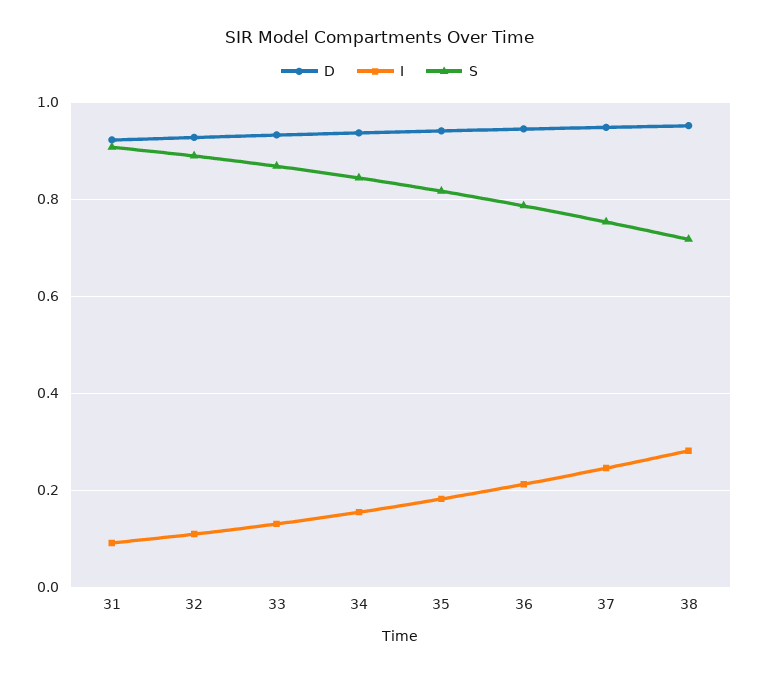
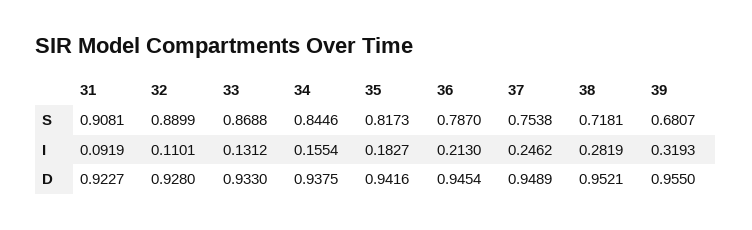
S, 39: none -> 0.6807
I, 39: none -> 0.3193
D, 39: none -> 0.955

